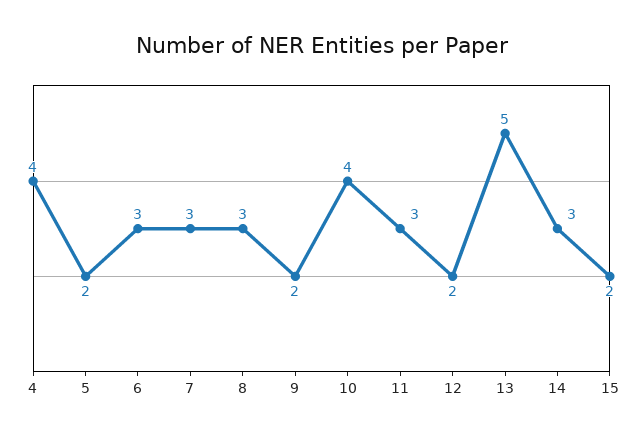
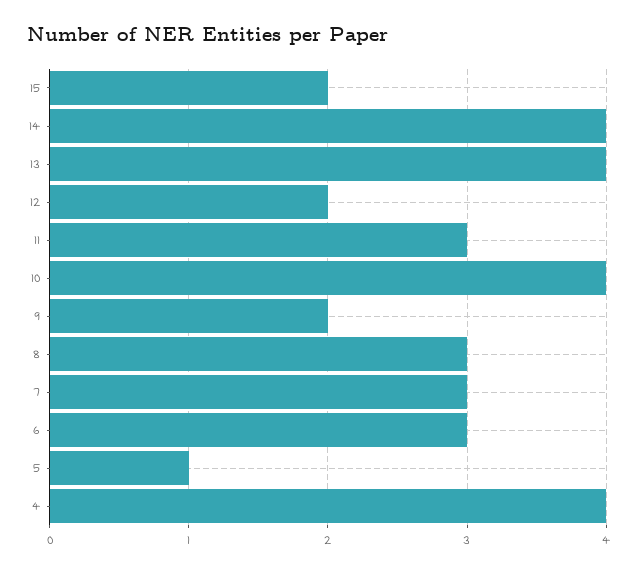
5: 2 -> 1
13: 5 -> 4
14: 3 -> 4

